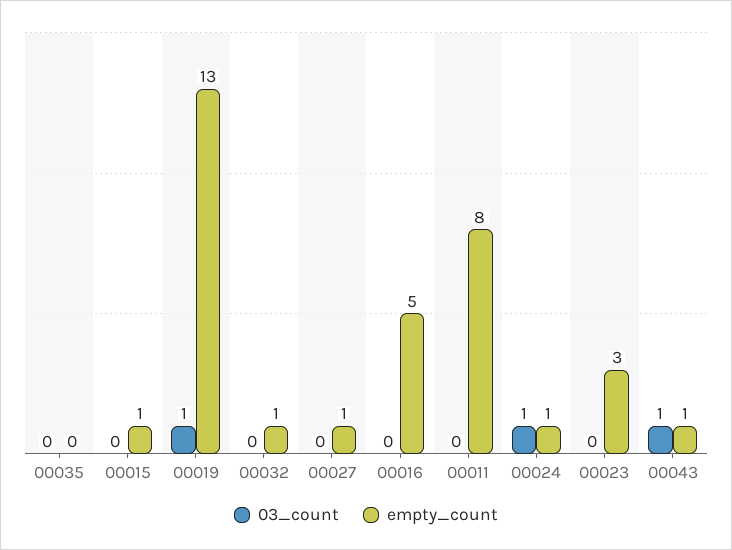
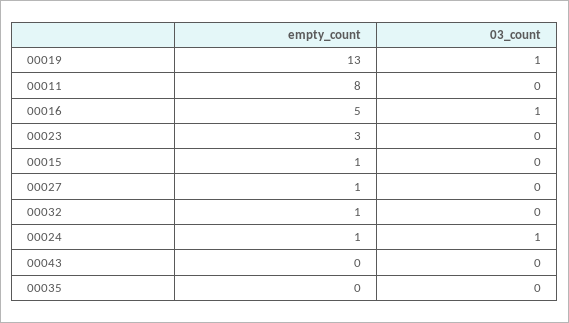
03_count, 00016: 0 -> 1
03_count, 00043: 1 -> 0
empty_count, 00043: 1 -> 0

